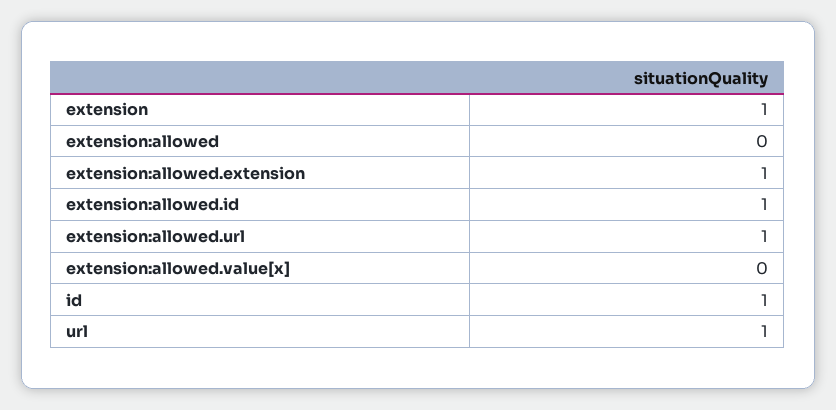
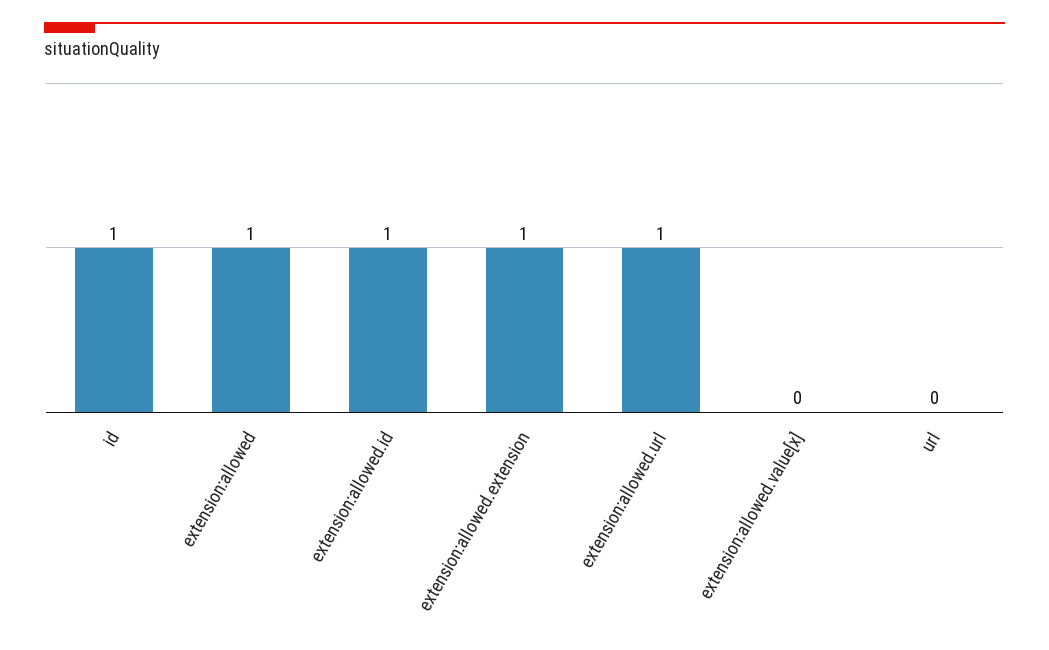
extension: 1 -> none
extension:allowed: 0 -> 1
url: 1 -> 0

